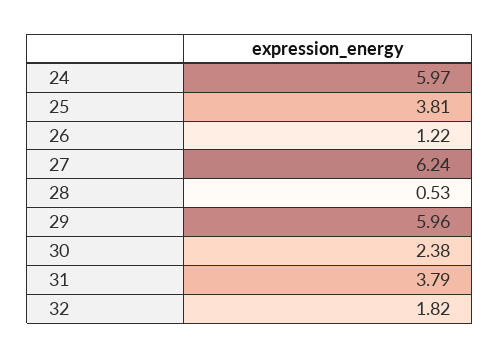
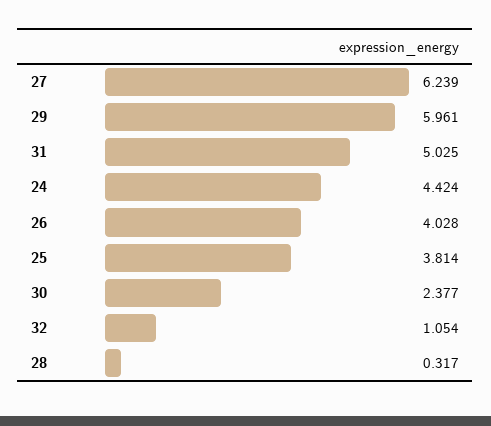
24: 5.97 -> 4.424
26: 1.22 -> 4.028
28: 0.53 -> 0.317
31: 3.79 -> 5.025
32: 1.82 -> 1.054

